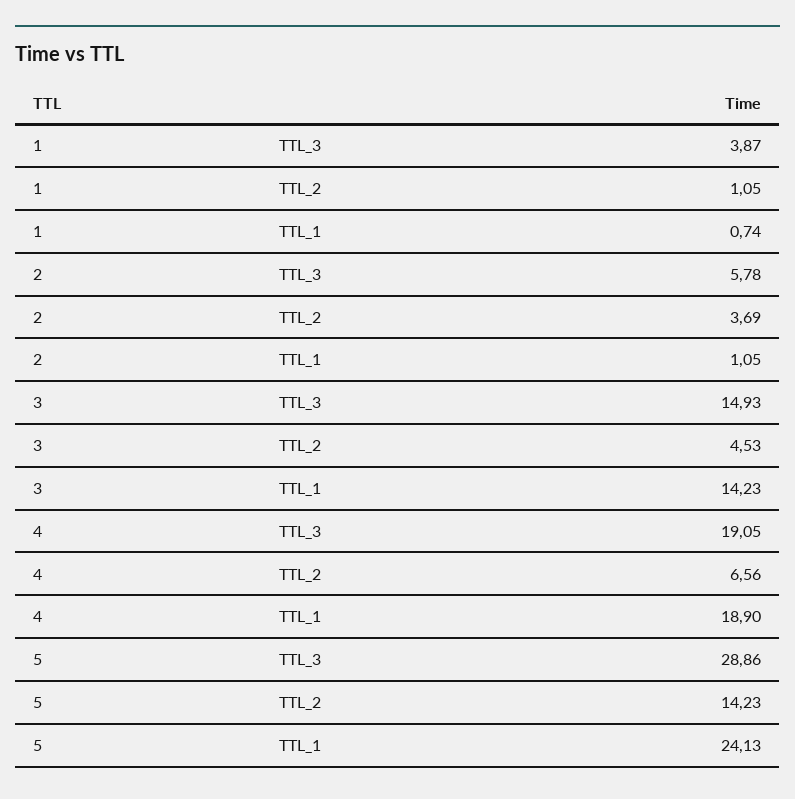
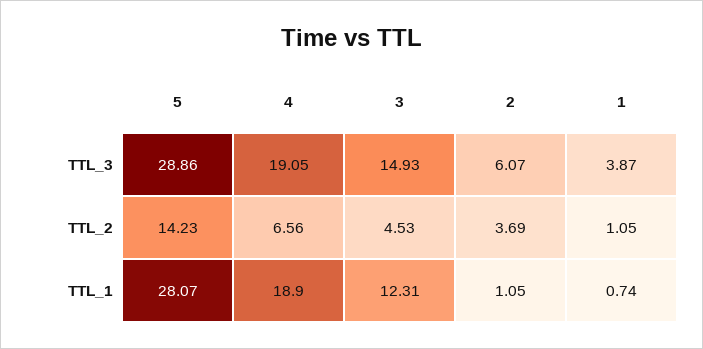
2, TTL_3: 5.78 -> 6.07
3, TTL_1: 14.23 -> 12.31
5, TTL_1: 24.13 -> 28.07

